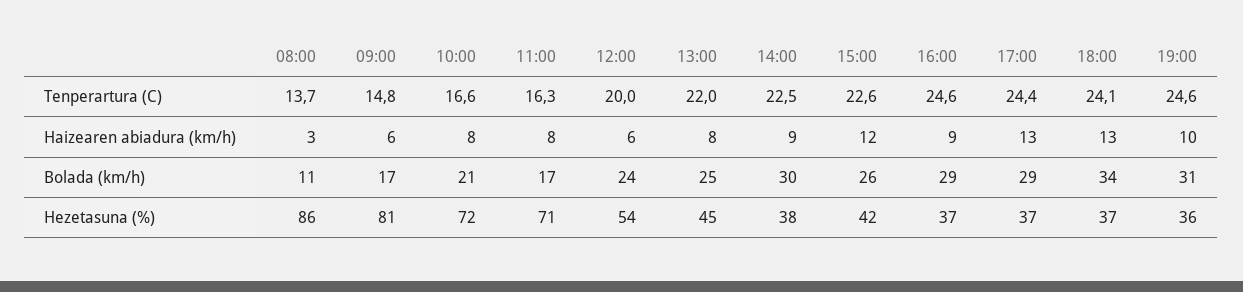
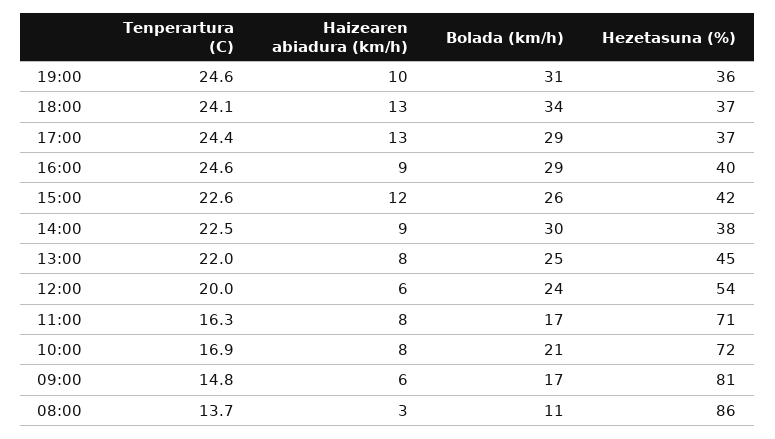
10:00, Tenperartura (C): 16.6 -> 16.9
16:00, Hezetasuna (%): 37 -> 40

